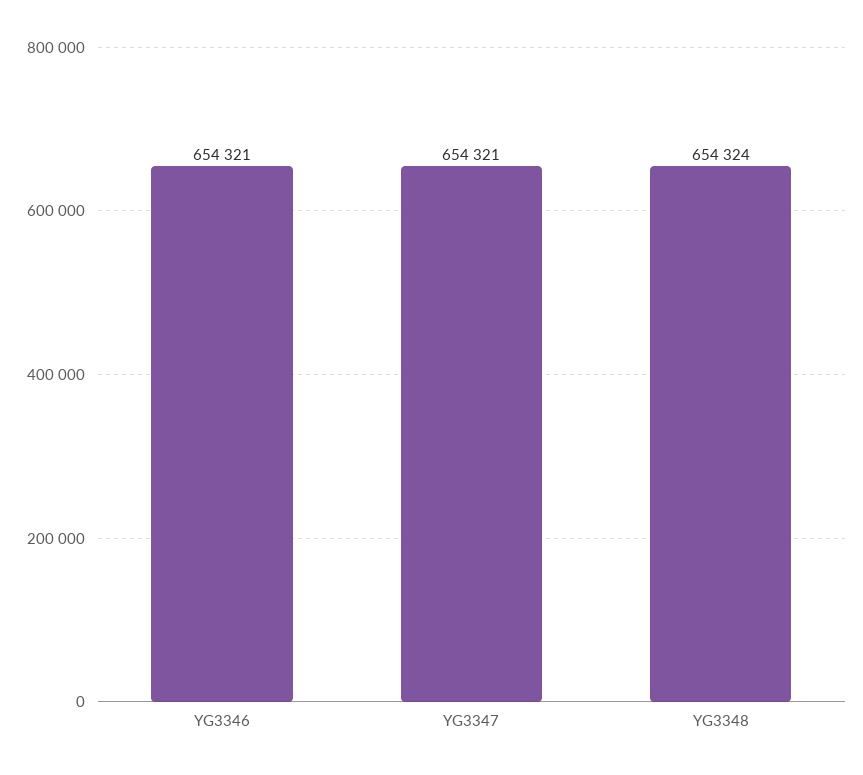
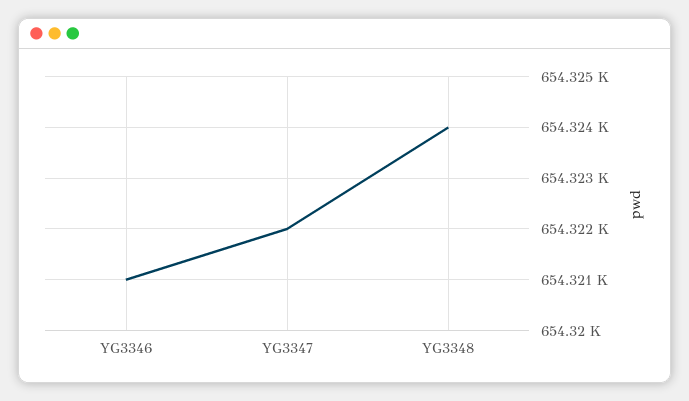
YG3347: 654321 -> 654322

